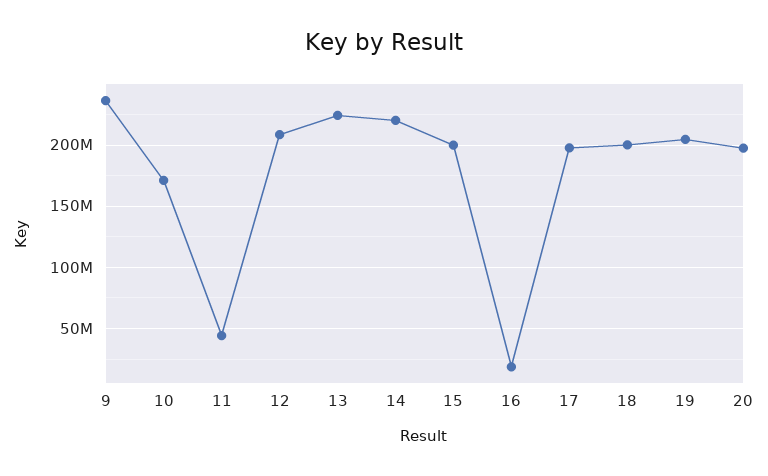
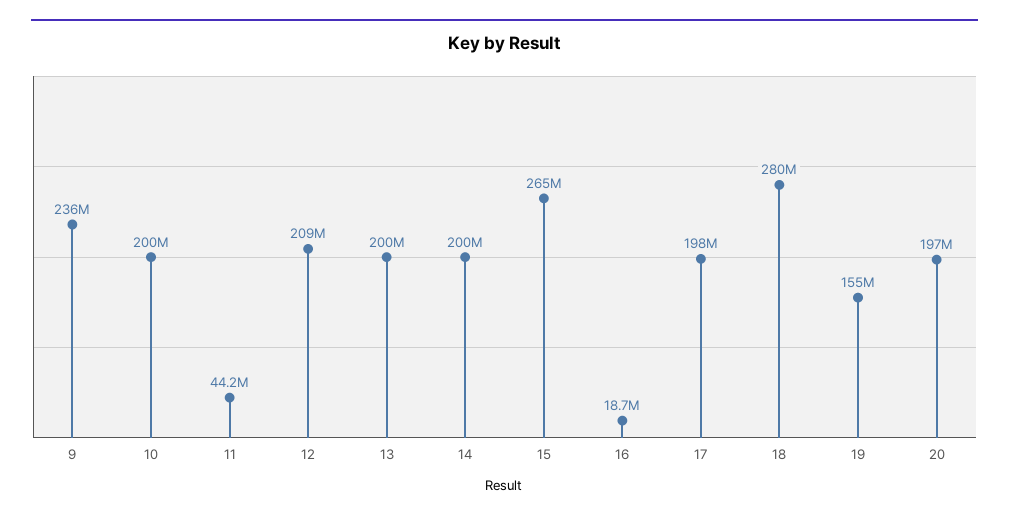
10: 170000000 -> 200000000
13: 225000000 -> 200000000
14: 220000000 -> 200000000
15: 200000000 -> 265000000
18: 200000000 -> 280000000
19: 205000000 -> 155000000

